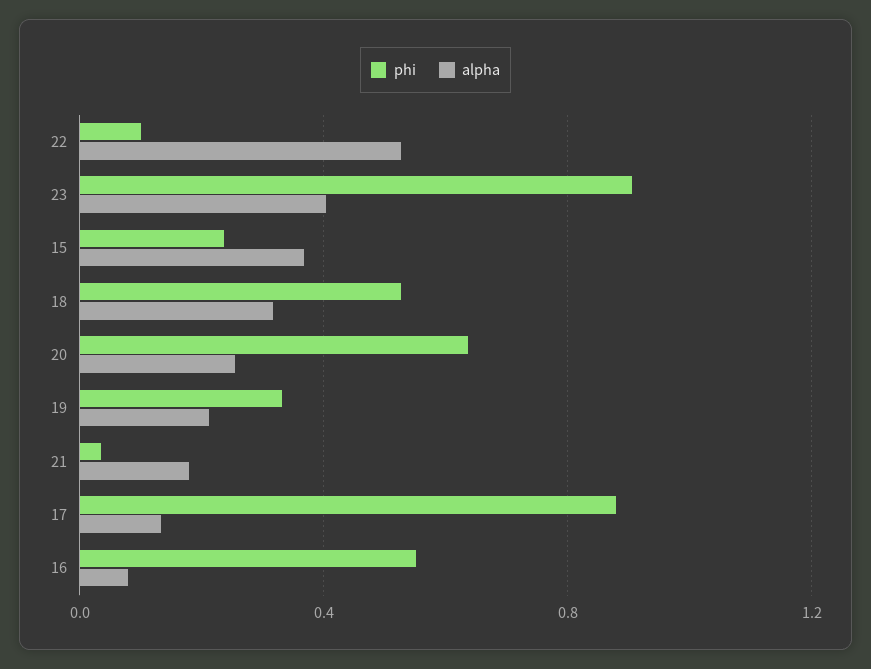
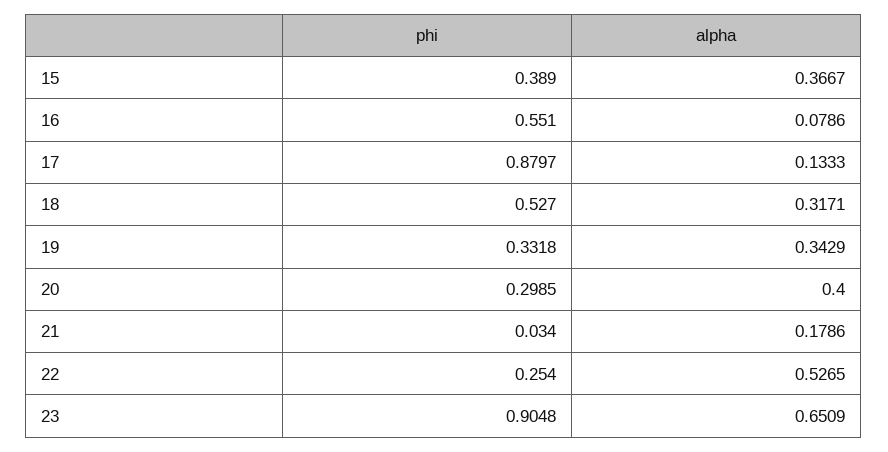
phi, 22: 0.1 -> 0.254
alpha, 23: 0.4 -> 0.6509
phi, 15: 0.25 -> 0.389
phi, 20: 0.65 -> 0.2985
alpha, 20: 0.25 -> 0.4
alpha, 19: 0.2 -> 0.3429

